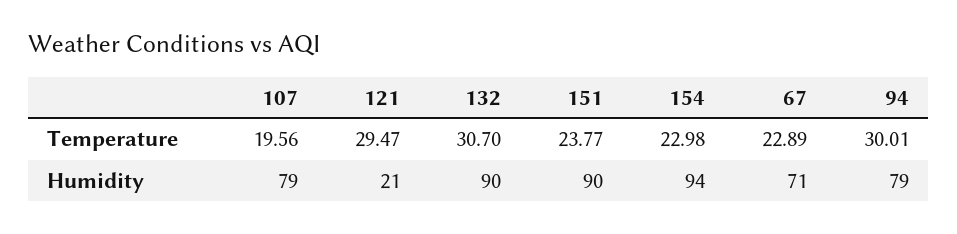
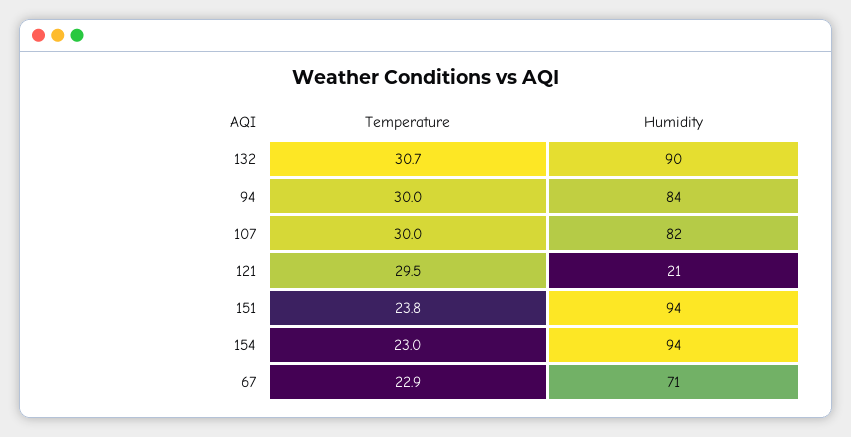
107, Temperature: 19.56 -> 30
107, Humidity: 79 -> 82
151, Humidity: 90 -> 94
94, Humidity: 79 -> 84

